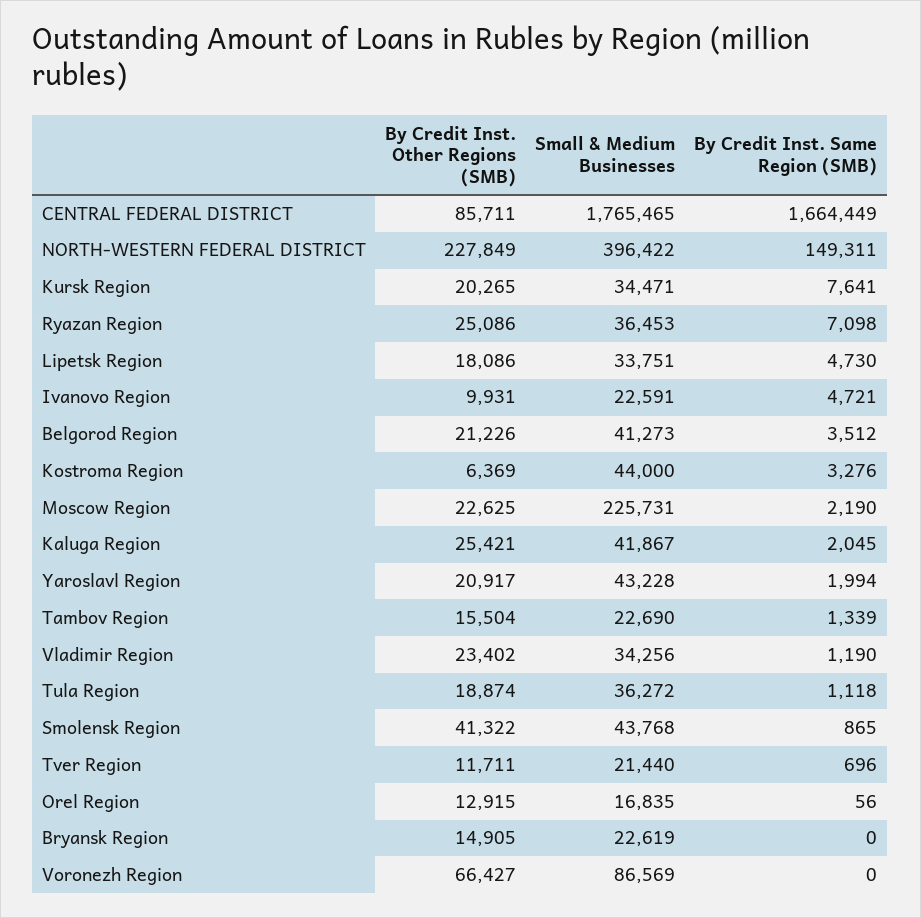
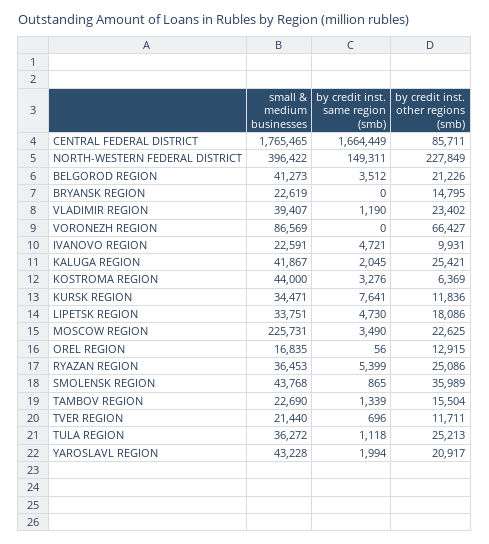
By Credit Inst. Other Regions (SMB), Kursk Region: 20265 -> 11836
By Credit Inst. Same Region (SMB), Ryazan Region: 7098 -> 5399
By Credit Inst. Same Region (SMB), Moscow Region: 2190 -> 3490
Small & Medium Businesses, Vladimir Region: 34256 -> 39407
By Credit Inst. Other Regions (SMB), Tula Region: 18874 -> 25213
By Credit Inst. Other Regions (SMB), Smolensk Region: 41322 -> 35989
By Credit Inst. Other Regions (SMB), Bryansk Region: 14905 -> 14795

